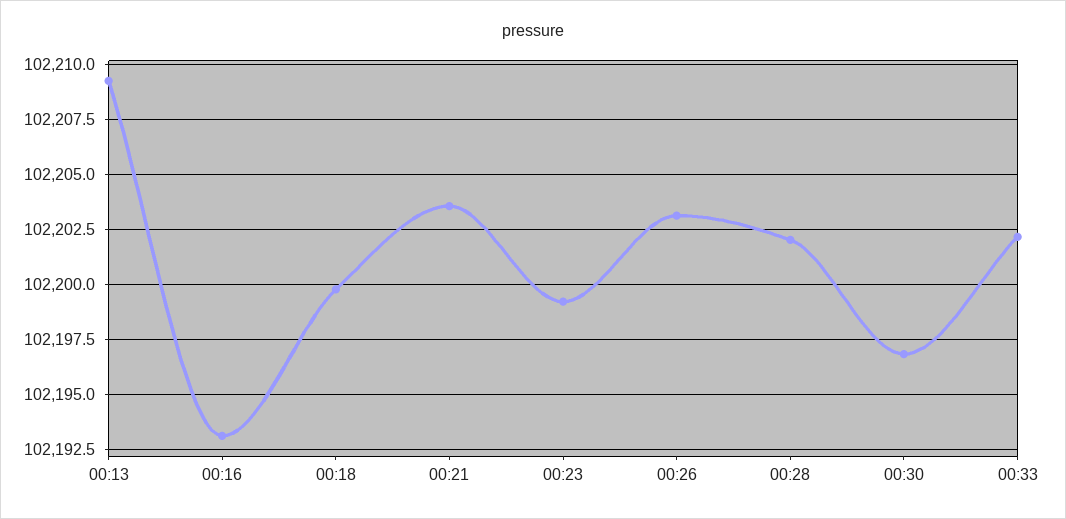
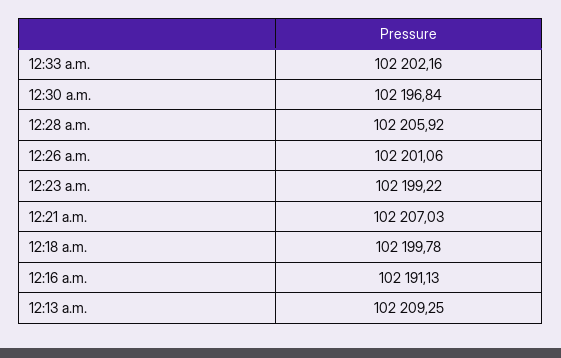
00:16: 102193 -> 102191.13
00:21: 102203.5 -> 102207.03
00:26: 102203 -> 102201.06
00:28: 102202 -> 102205.92

